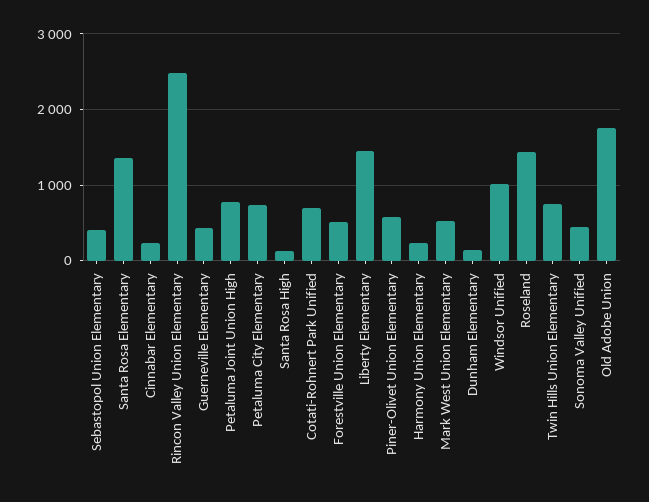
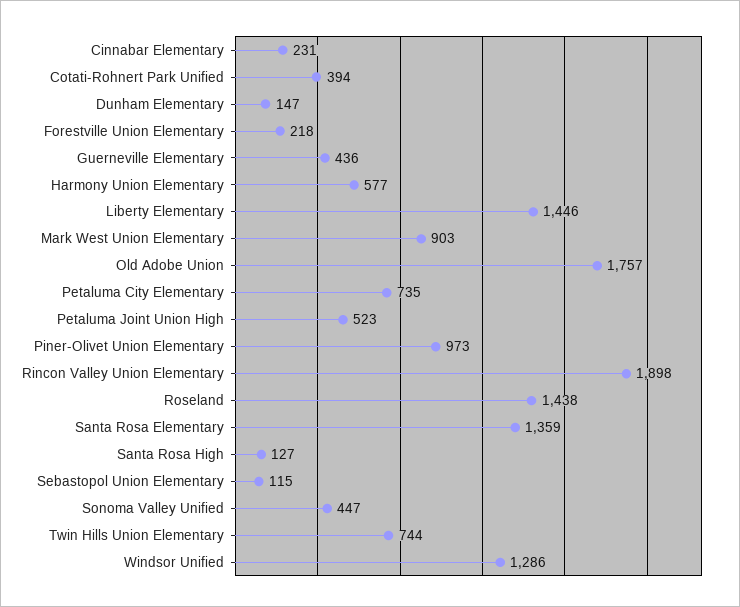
Sebastopol Union Elementary: 400 -> 115
Rincon Valley Union Elementary: 2500 -> 1898
Petaluma Joint Union High: 800 -> 523
Cotati-Rohnert Park Unified: 700 -> 394
Forestville Union Elementary: 500 -> 218
Piner-Olivet Union Elementary: 600 -> 973
Harmony Union Elementary: 200 -> 577
Mark West Union Elementary: 500 -> 903
Windsor Unified: 1000 -> 1286

